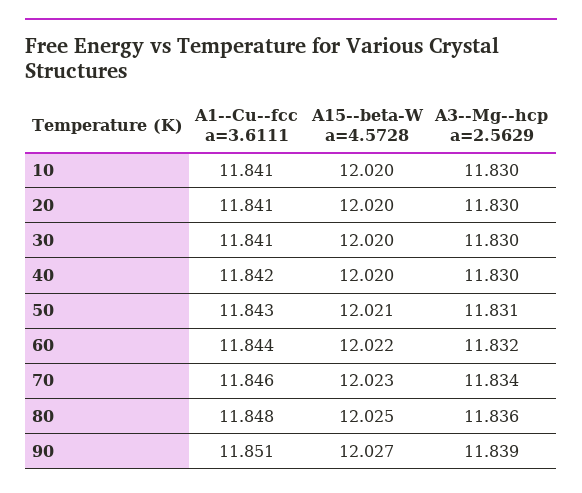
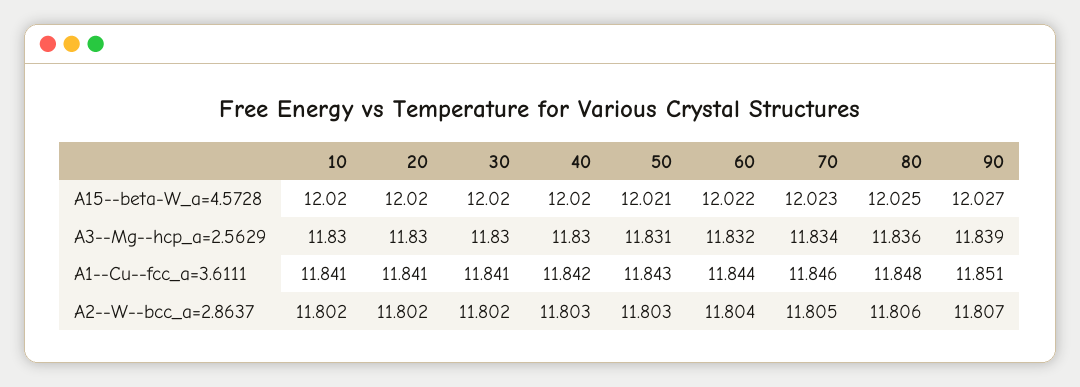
A2--W--bcc_a=2.8637, 10: none -> 11.802
A2--W--bcc_a=2.8637, 20: none -> 11.802
A2--W--bcc_a=2.8637, 30: none -> 11.802
A2--W--bcc_a=2.8637, 40: none -> 11.803
A2--W--bcc_a=2.8637, 50: none -> 11.803
A2--W--bcc_a=2.8637, 60: none -> 11.804
A2--W--bcc_a=2.8637, 70: none -> 11.805
A2--W--bcc_a=2.8637, 80: none -> 11.806
A2--W--bcc_a=2.8637, 90: none -> 11.807

